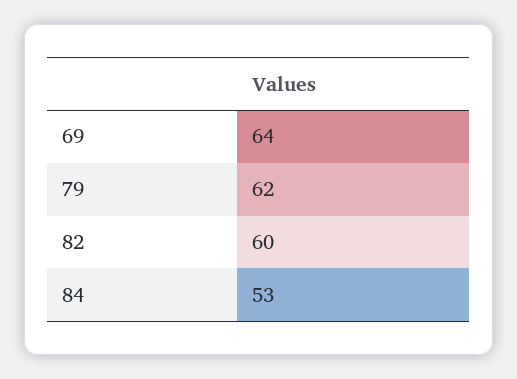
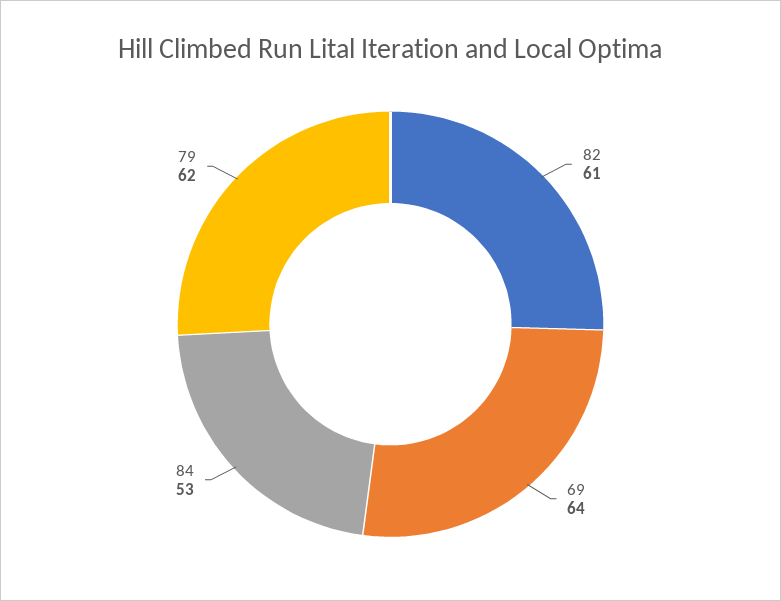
82: 60 -> 61

